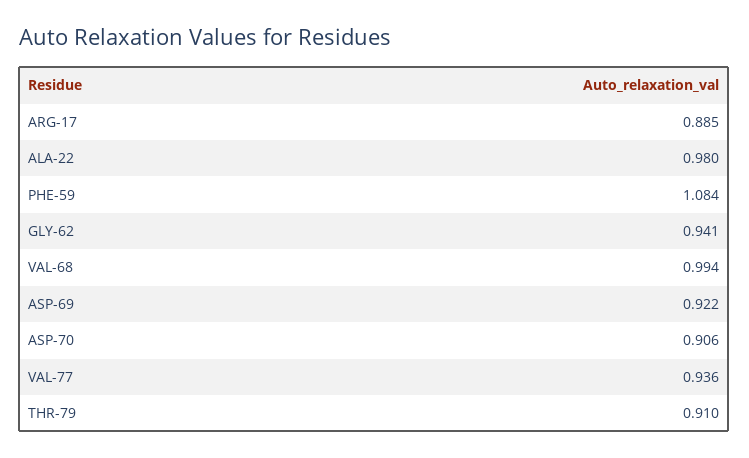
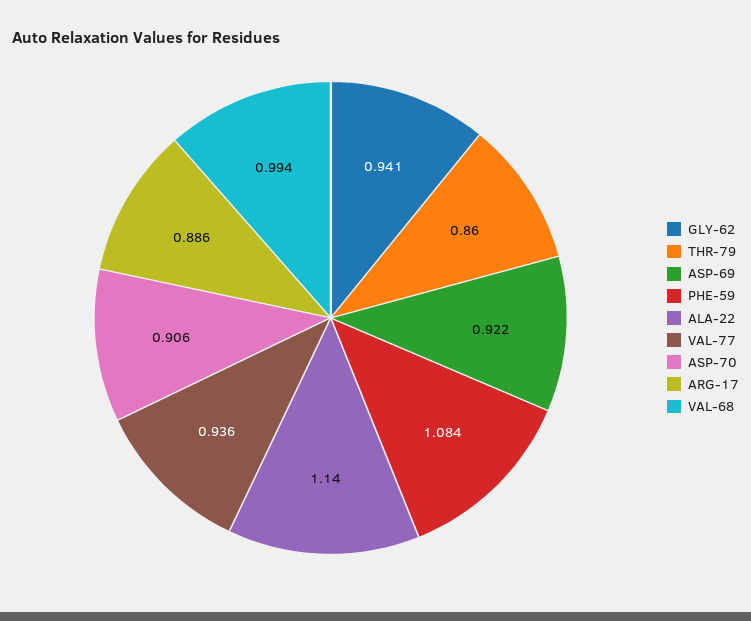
ARG-17: 0.885 -> 0.886
ALA-22: 0.98 -> 1.14
THR-79: 0.91 -> 0.86

